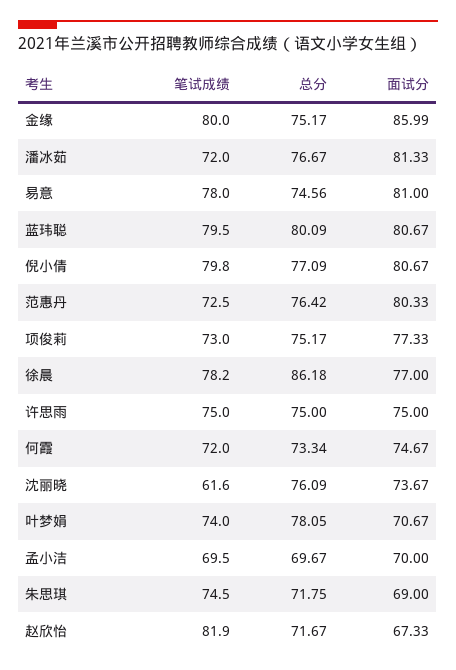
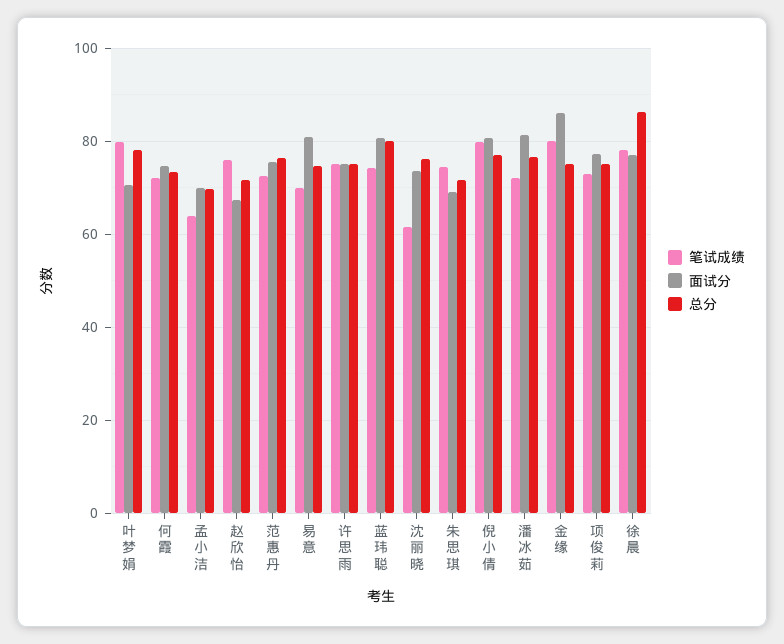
笔试成绩, 易意: 78 -> 70
笔试成绩, 蓝玮聪: 79.5 -> 74
面试分, 范惠丹: 80.33 -> 76
笔试成绩, 叶梦娟: 74 -> 80
笔试成绩, 孟小洁: 69.5 -> 64
笔试成绩, 赵欣怡: 81.9 -> 76

